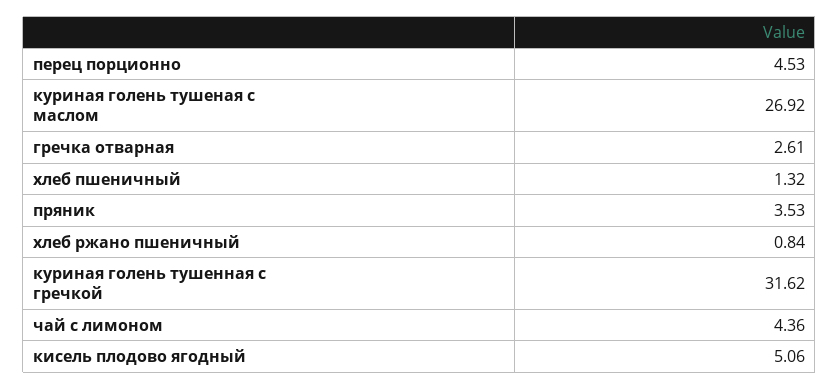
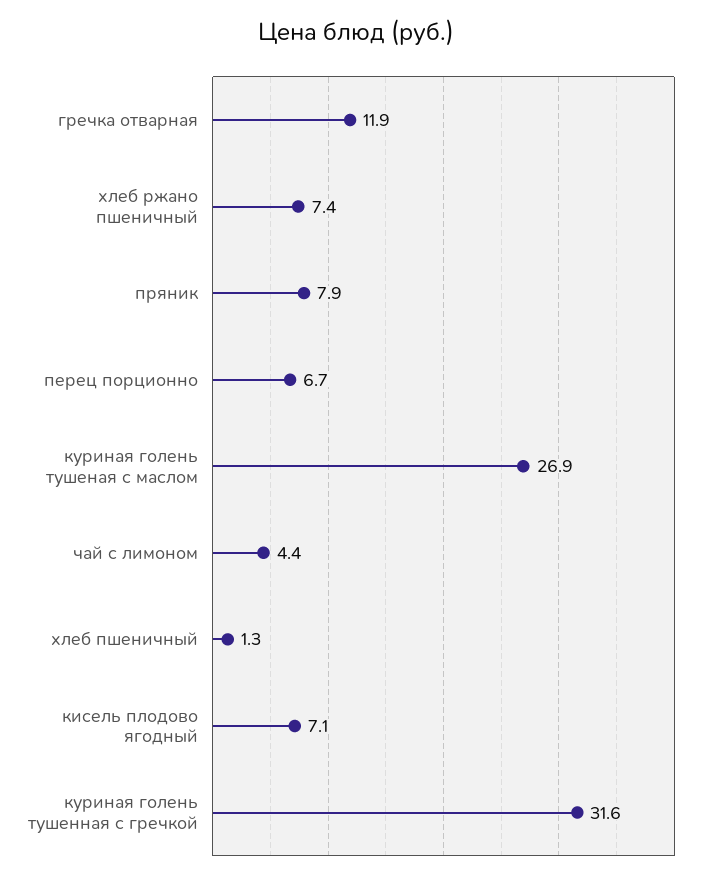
перец порционно: 4.53 -> 6.7
гречка отварная: 2.61 -> 11.9
пряник: 3.53 -> 7.9
хлеб ржано пшеничный: 0.84 -> 7.4
кисель плодово ягодный: 5.06 -> 7.1

